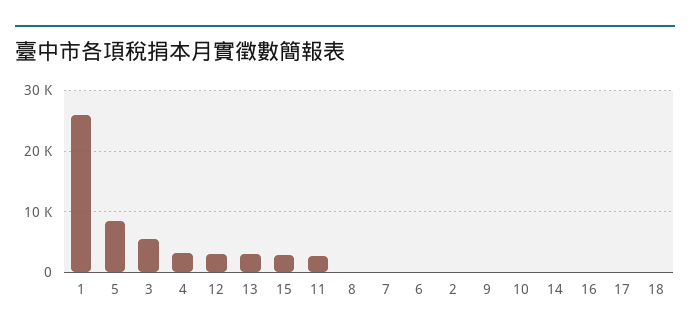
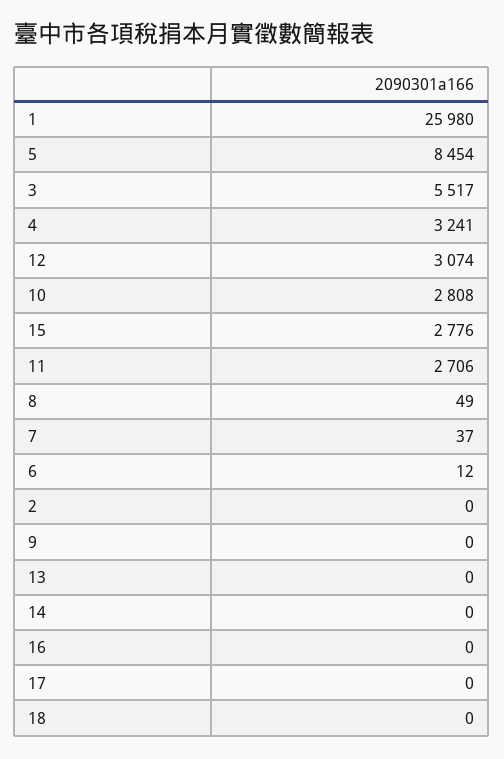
13: 3000 -> 0
10: 0 -> 2808

